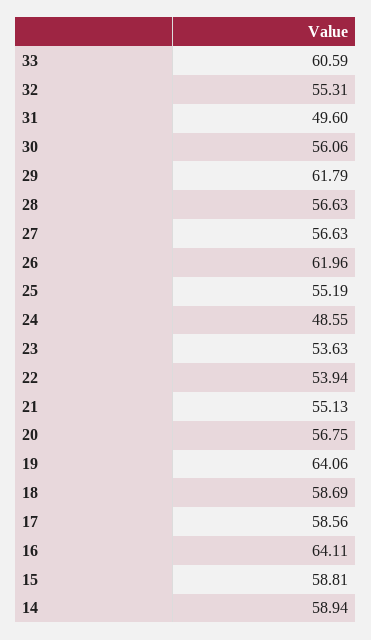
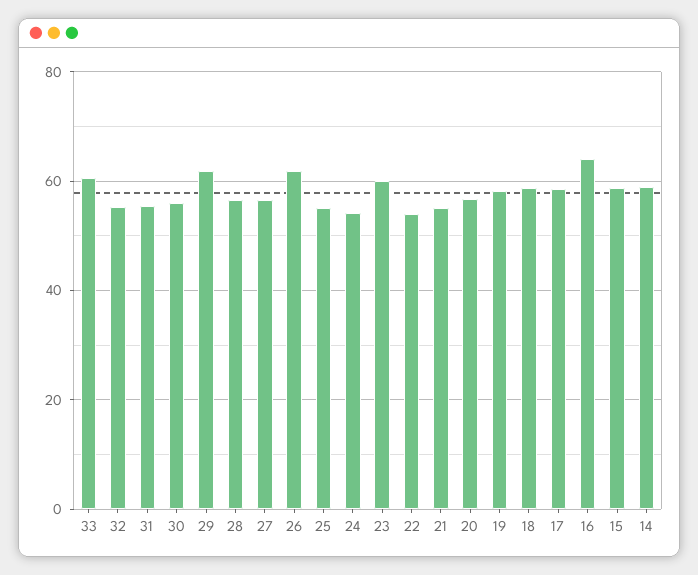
31: 49.6 -> 56
24: 48.55 -> 54
23: 53.63 -> 60
19: 64.06 -> 58

